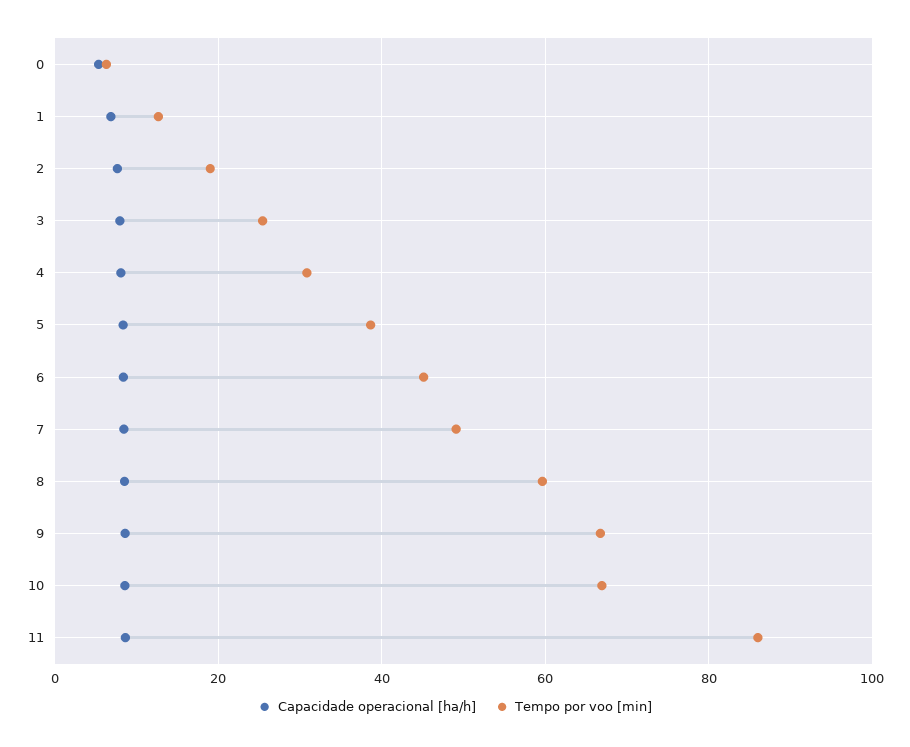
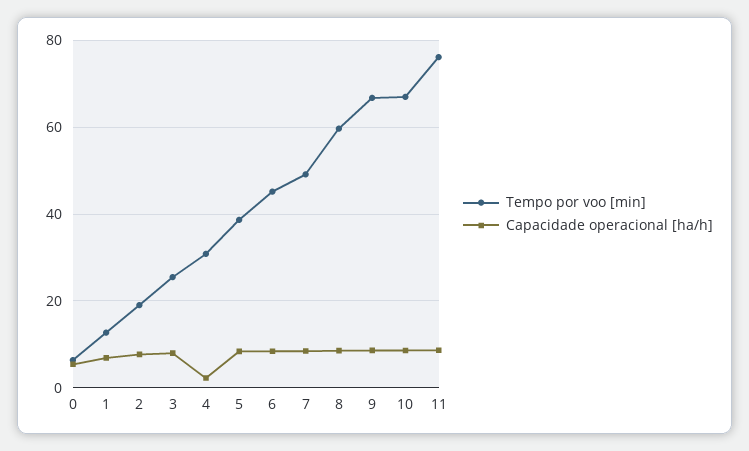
Capacidade operacional [ha/h], 4: 8 -> 2
Tempo por voo [min], 11: 86 -> 76

